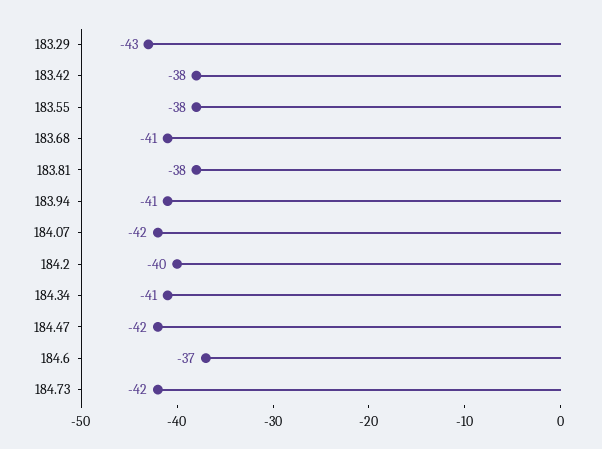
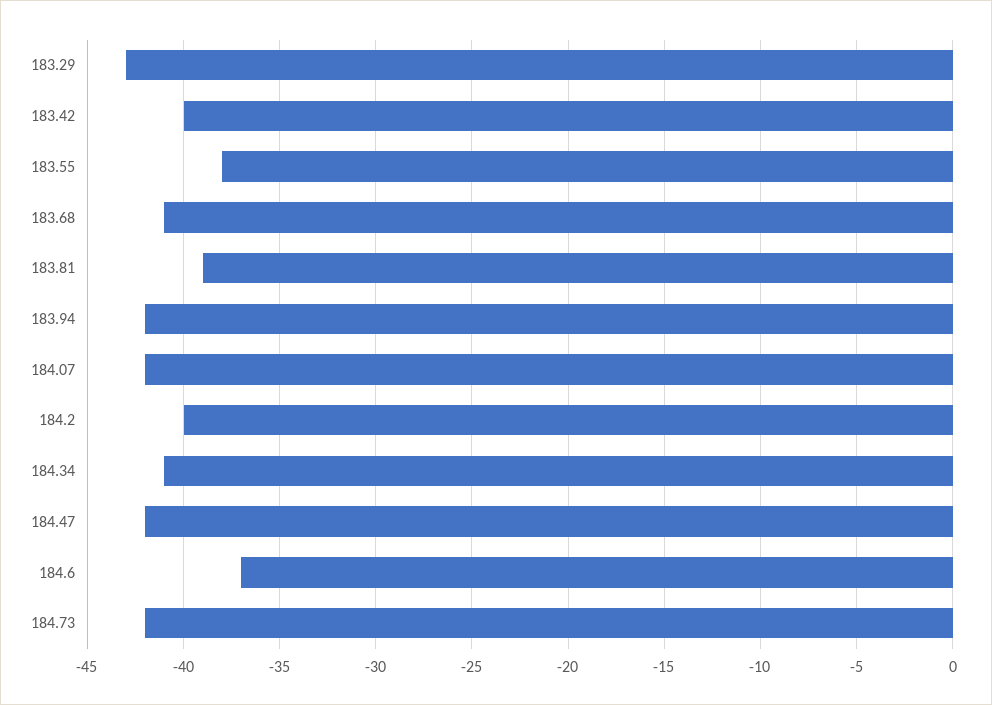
183.42: -38 -> -40
183.81: -38 -> -39
183.94: -41 -> -42

